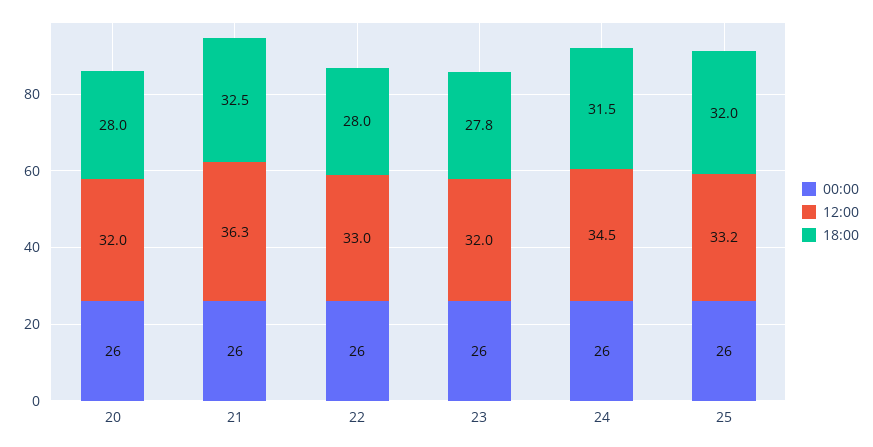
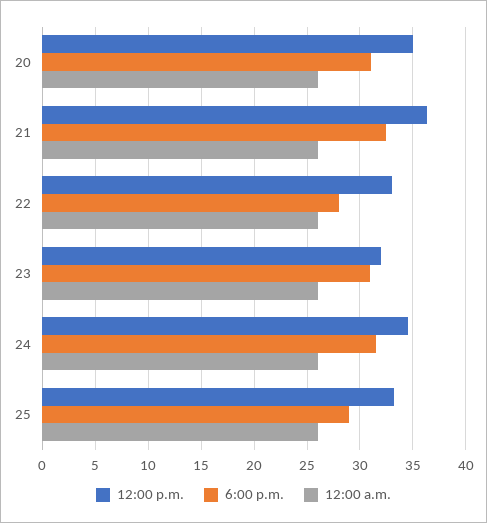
12:00, 20: 32 -> 35
18:00, 20: 28 -> 31
18:00, 23: 27.8 -> 31
18:00, 25: 32 -> 29

